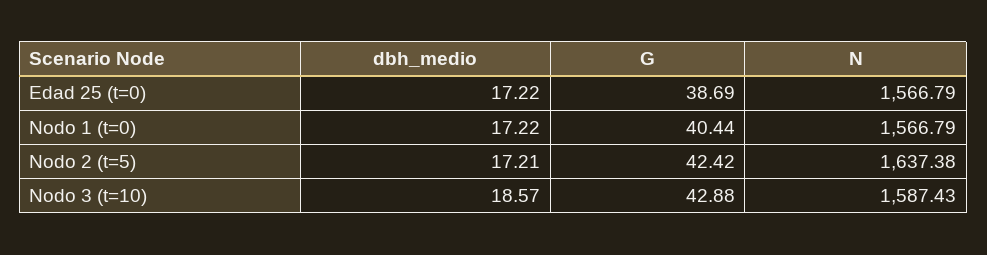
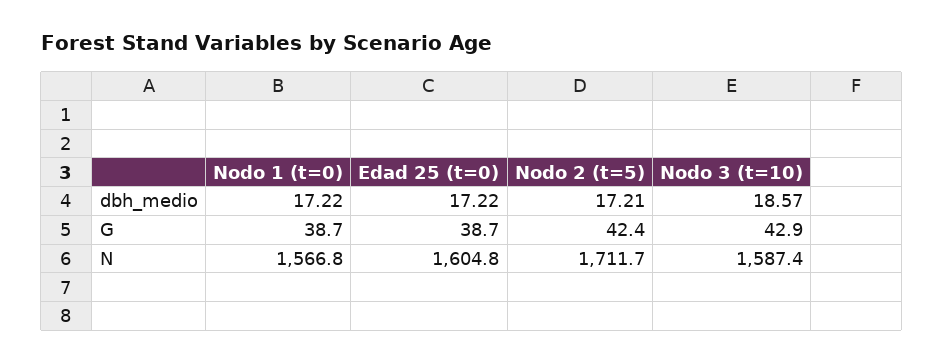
N, Edad 25 (t=0): 1566.79 -> 1604.8
G, Nodo 1 (t=0): 40.44 -> 38.7
N, Nodo 2 (t=5): 1637.38 -> 1711.7

